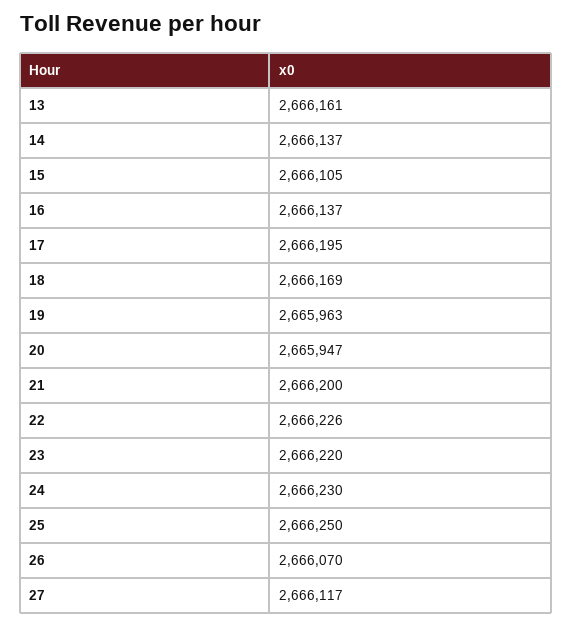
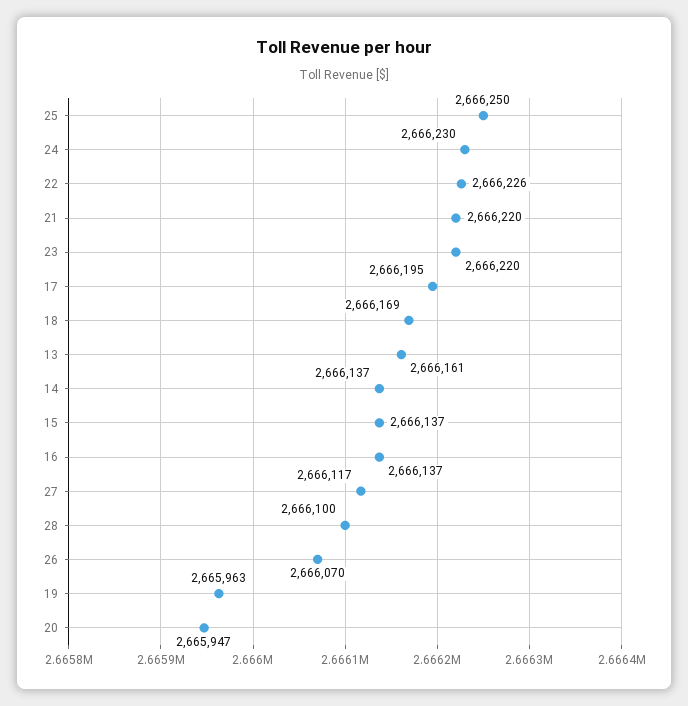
15: 2666105 -> 2666137
21: 2666200 -> 2666220
28: none -> 2666100

